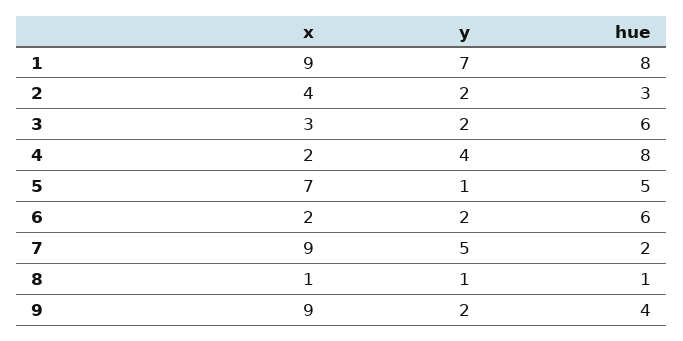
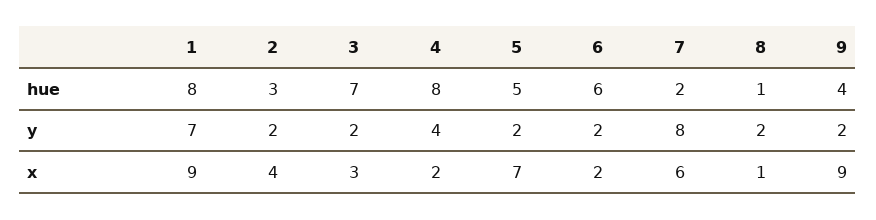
hue, 3: 6 -> 7
y, 5: 1 -> 2
x, 7: 9 -> 6
y, 7: 5 -> 8
y, 8: 1 -> 2

